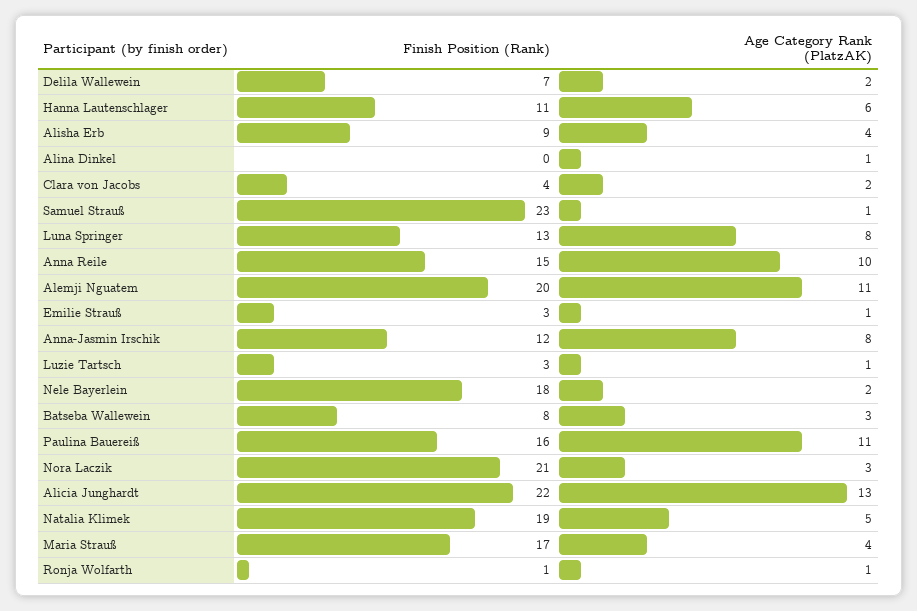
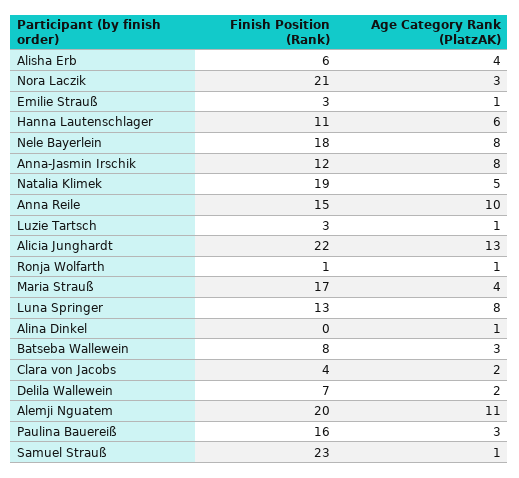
Finish Position (Rank), Alisha Erb: 9 -> 6
Age Category Rank (PlatzAK), Nele Bayerlein: 2 -> 8
Age Category Rank (PlatzAK), Paulina Bauereiß: 11 -> 3

